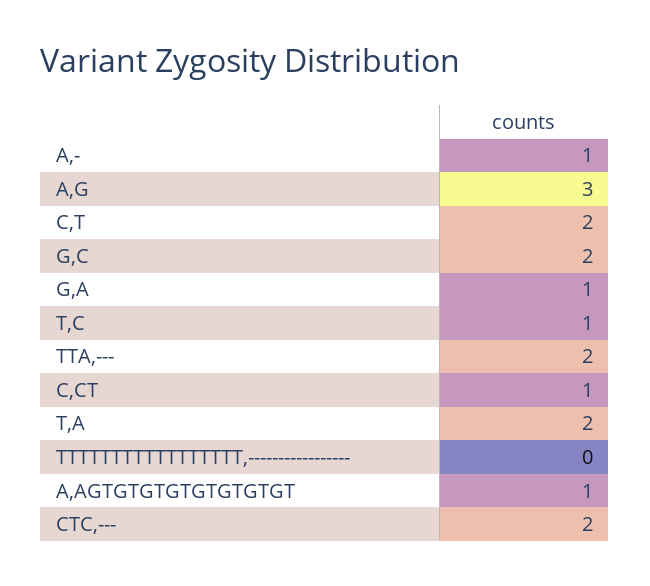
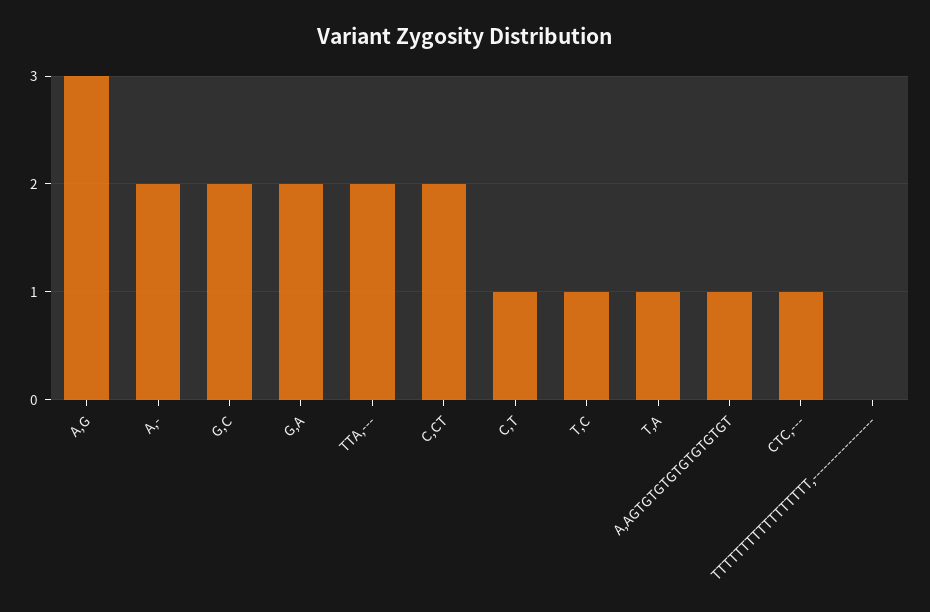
A,-: 1 -> 2
C,T: 2 -> 1
G,A: 1 -> 2
C,CT: 1 -> 2
T,A: 2 -> 1
CTC,---: 2 -> 1

